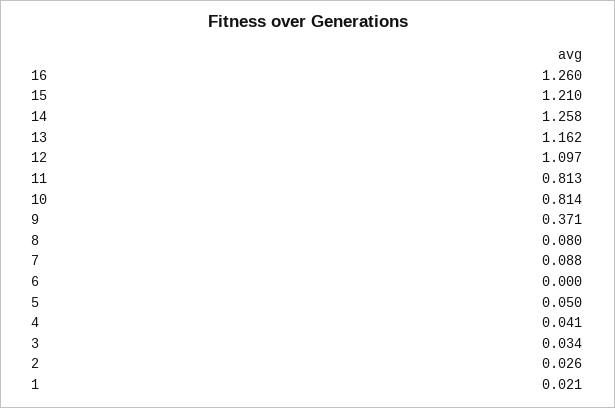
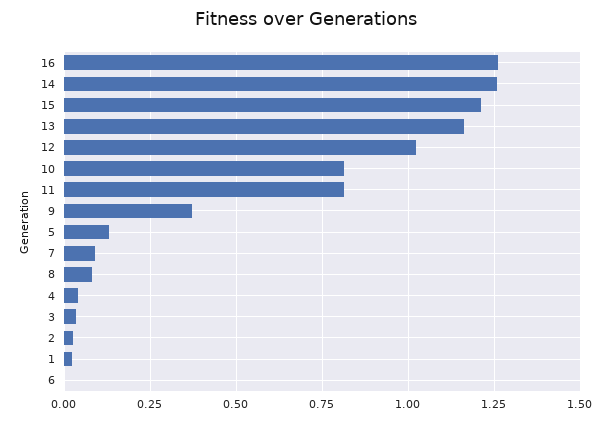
12: 1.097 -> 1.025
5: 0.05 -> 0.125

